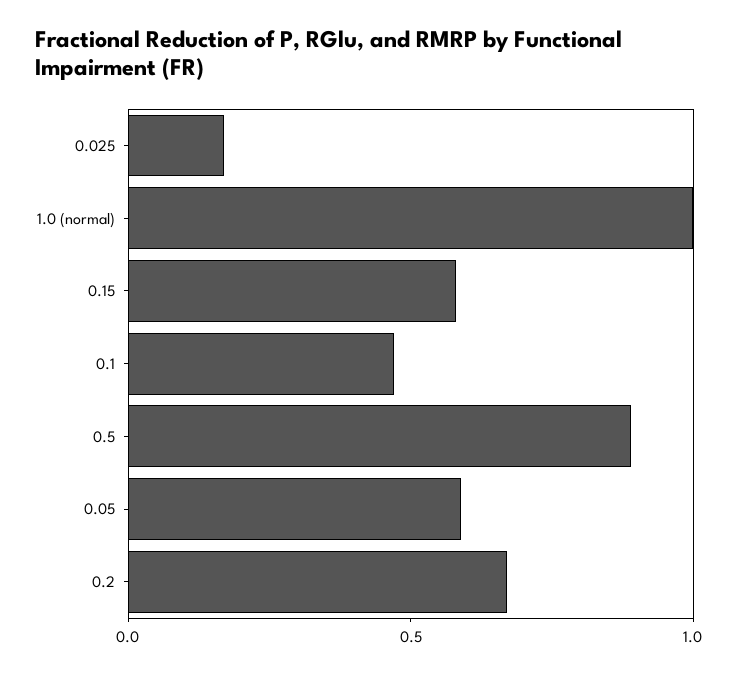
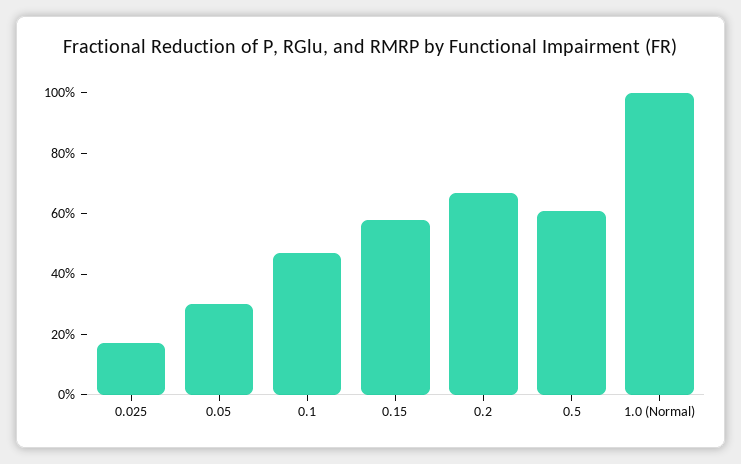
0.5: 0.9 -> 0.6
0.05: 0.6 -> 0.3

